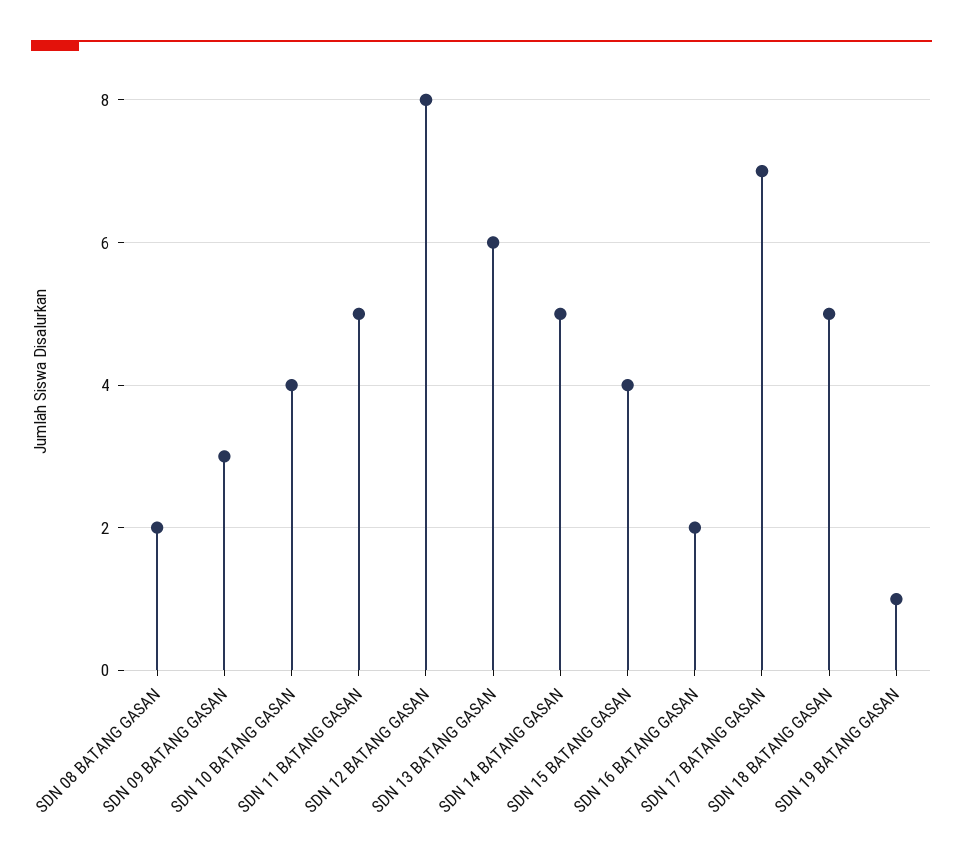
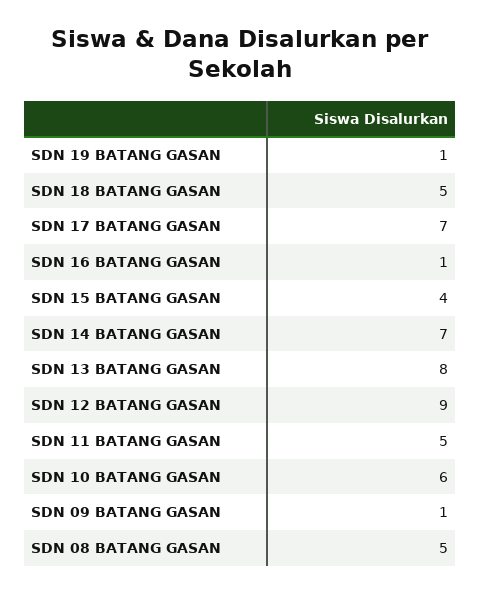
SDN 08 BATANG GASAN: 2 -> 5
SDN 09 BATANG GASAN: 3 -> 1
SDN 10 BATANG GASAN: 4 -> 6
SDN 12 BATANG GASAN: 8 -> 9
SDN 13 BATANG GASAN: 6 -> 8
SDN 14 BATANG GASAN: 5 -> 7
SDN 16 BATANG GASAN: 2 -> 1

